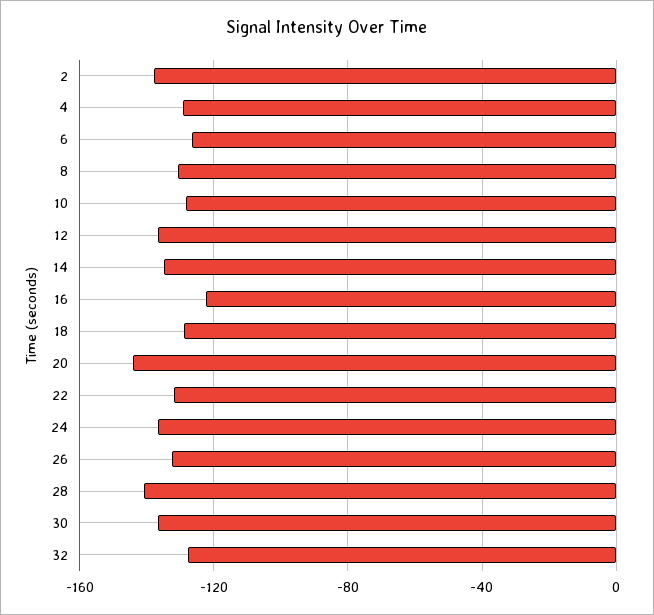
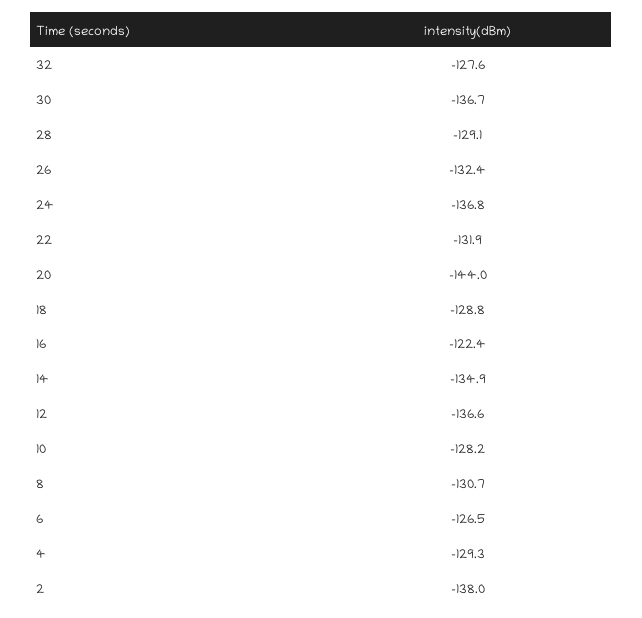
28: -140 -> -129.1

